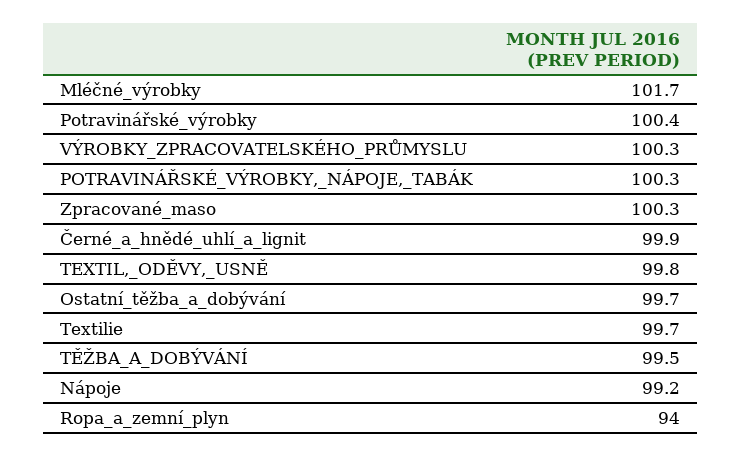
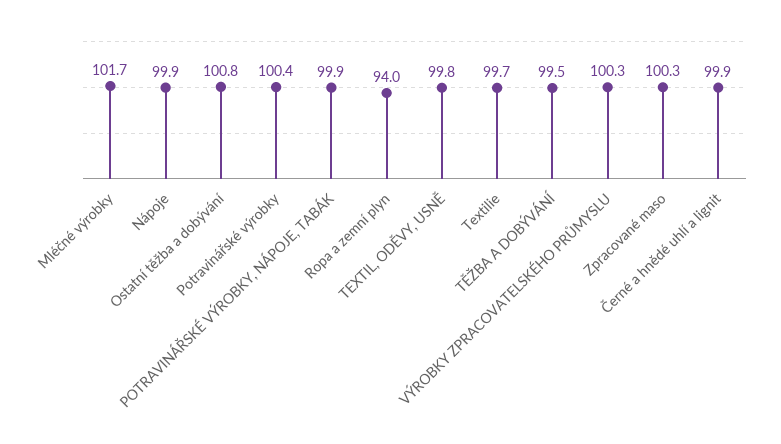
POTRAVINÁŘSKÉ_VÝROBKY,_NÁPOJE,_TABÁK: 100.3 -> 99.9
Ostatní_těžba_a_dobývání: 99.7 -> 100.8
Nápoje: 99.2 -> 99.9

